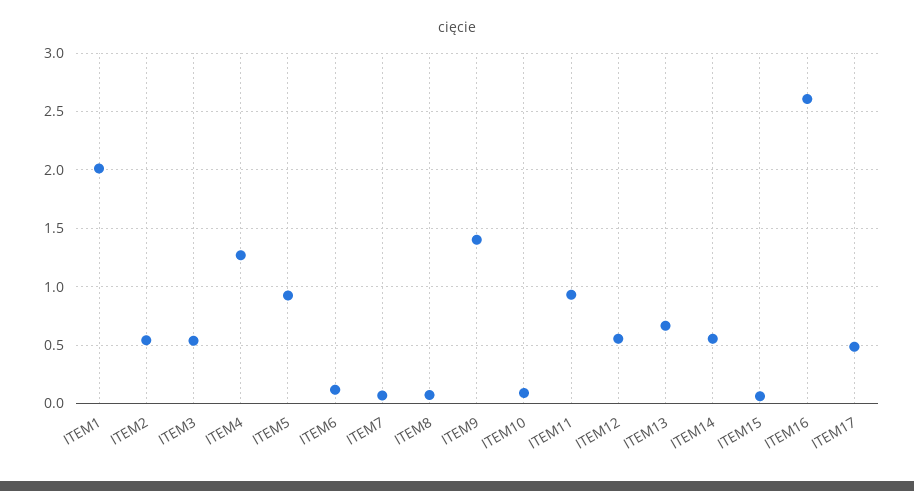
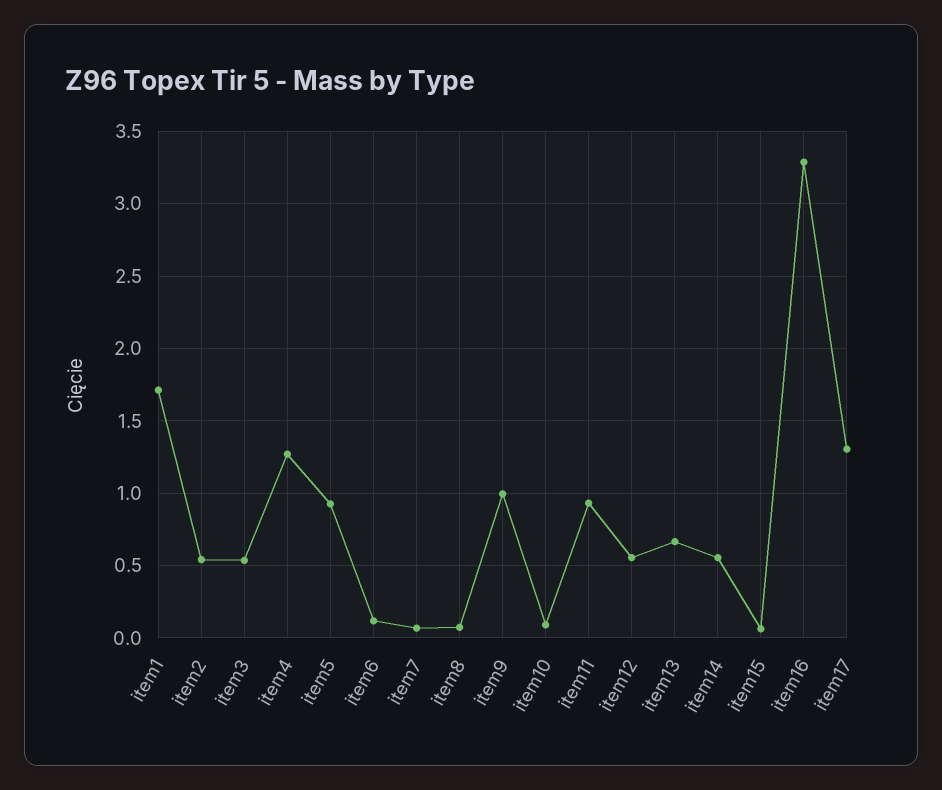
ITEM1: 2 -> 1.7
ITEM9: 1.4 -> 1
ITEM16: 2.6 -> 3.3
ITEM17: 0.5 -> 1.3

